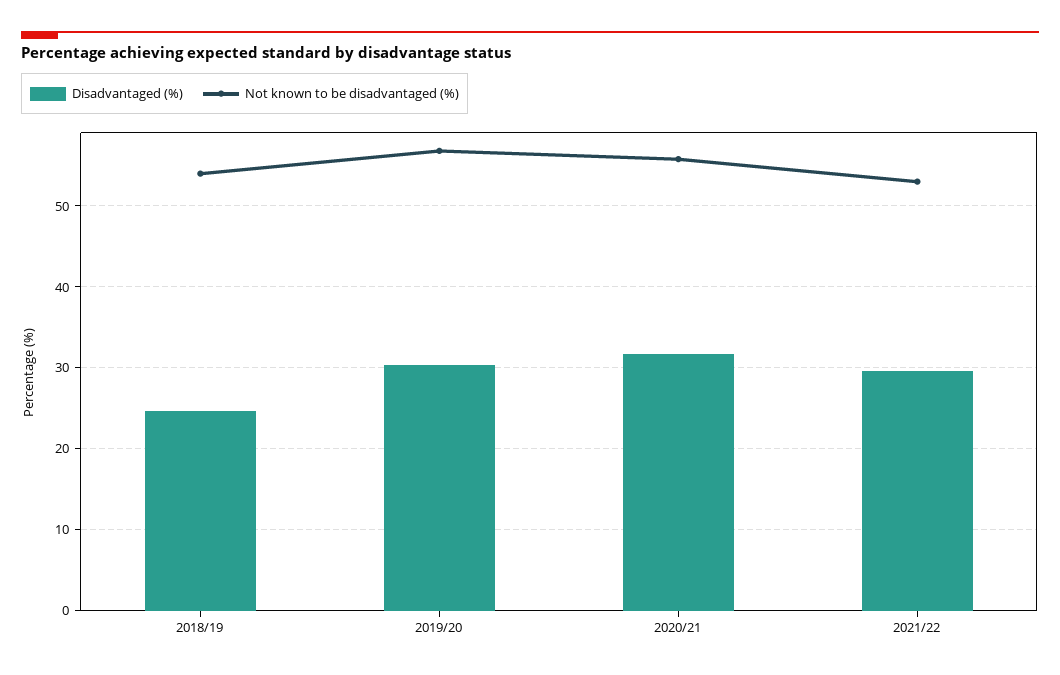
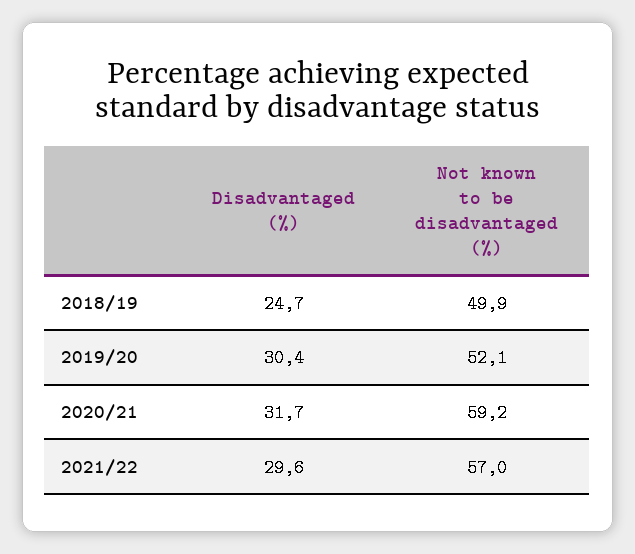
Not known to be disadvantaged (%), 2018/19: 54 -> 49.9
Not known to be disadvantaged (%), 2019/20: 57 -> 52.1
Not known to be disadvantaged (%), 2020/21: 56 -> 59.2
Not known to be disadvantaged (%), 2021/22: 53 -> 57

